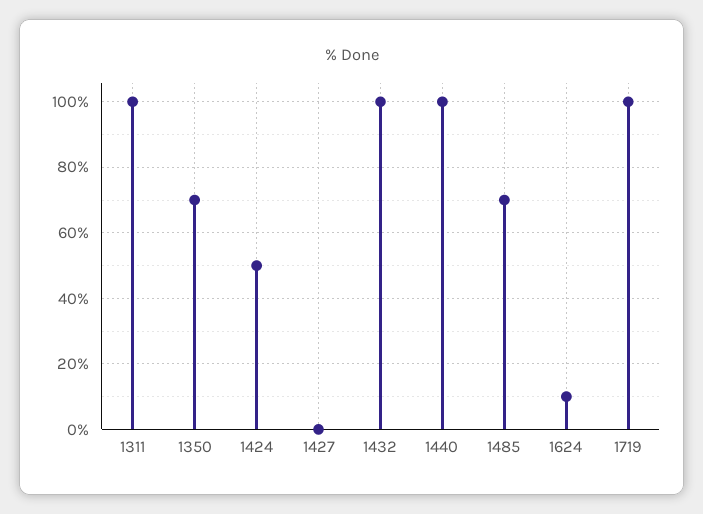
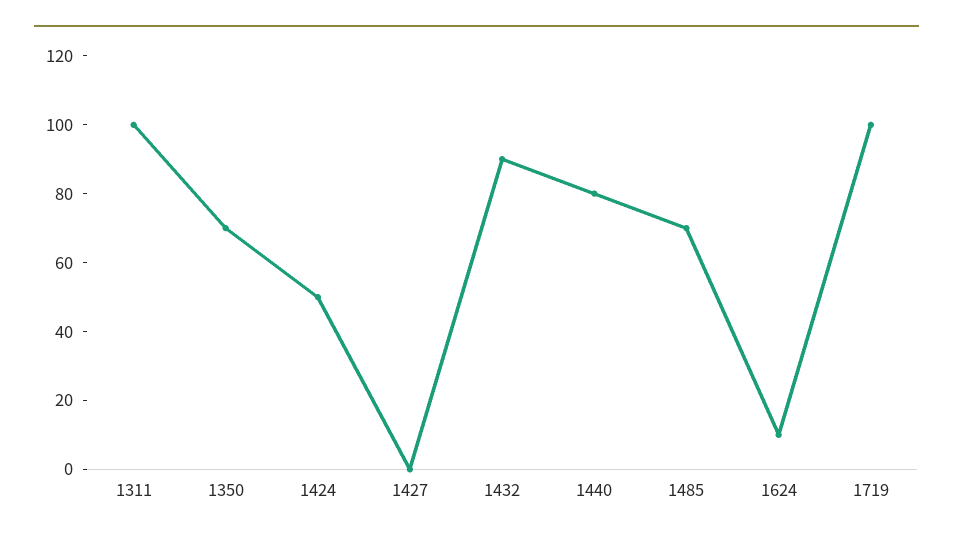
1432: 100 -> 90
1440: 100 -> 80

